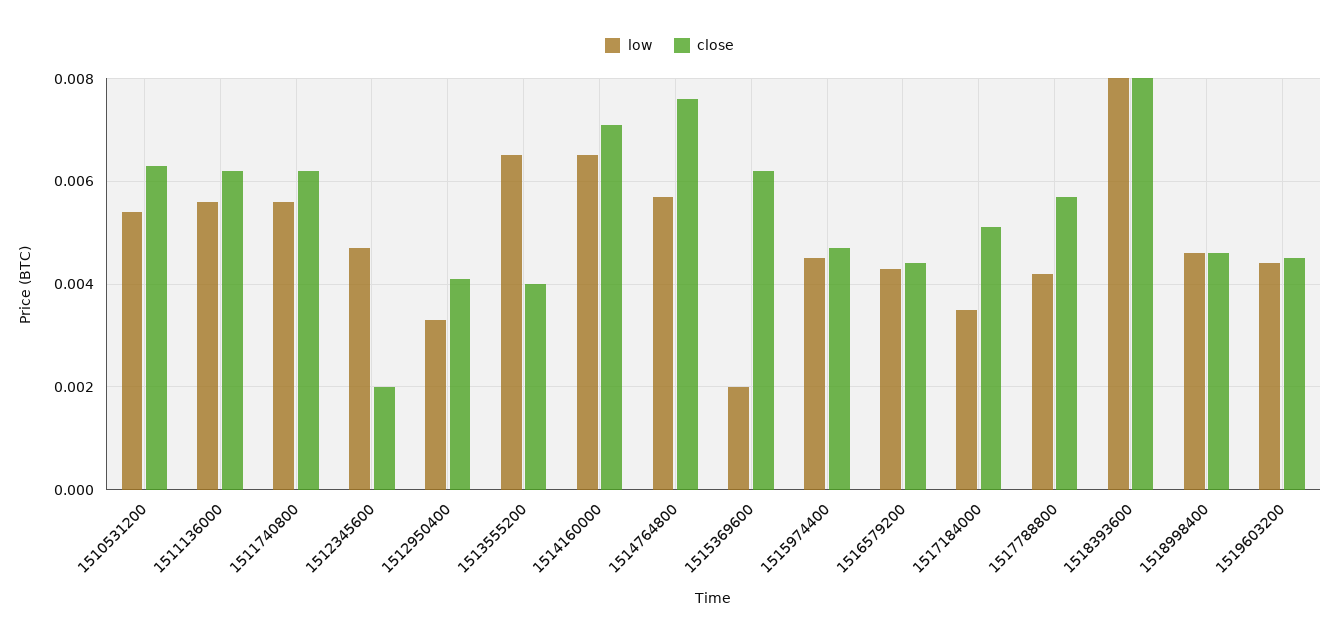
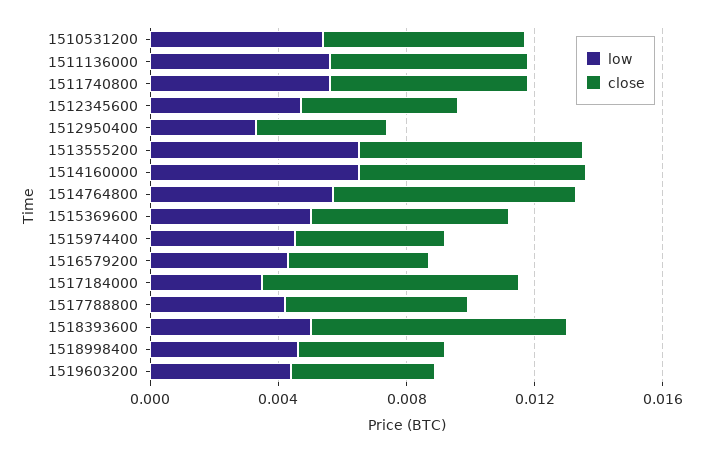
close, 1512345600: 0.002 -> 0.005
close, 1513555200: 0.004 -> 0.007
low, 1515369600: 0.002 -> 0.005
close, 1517184000: 0.005 -> 0.008
low, 1518393600: 0.008 -> 0.005

